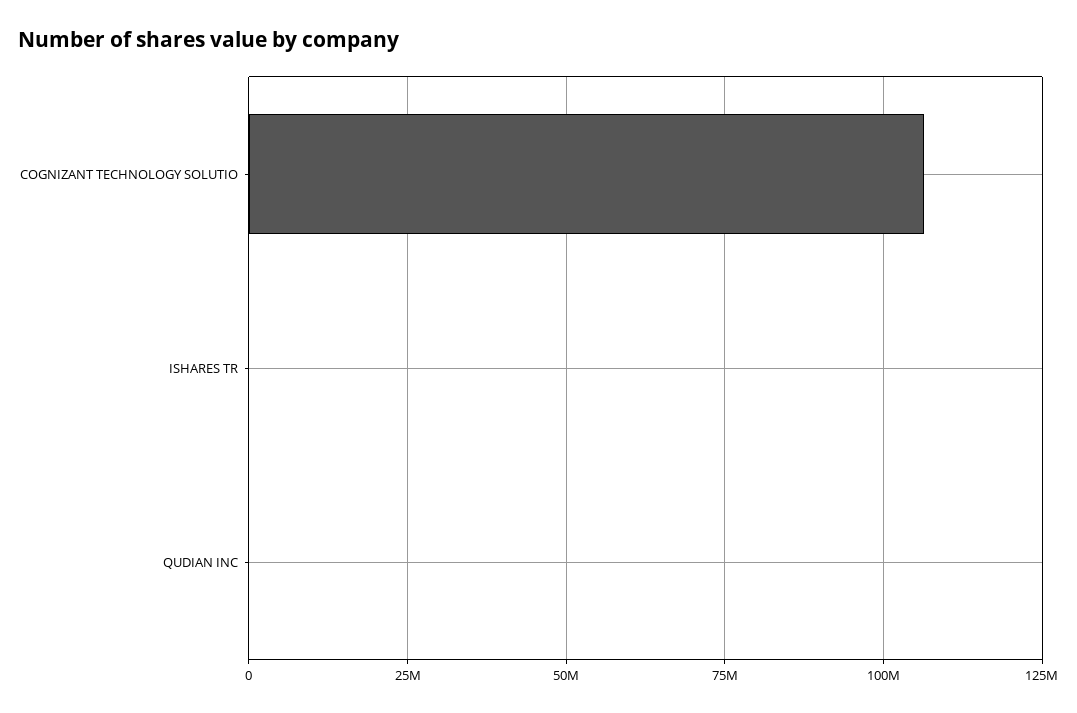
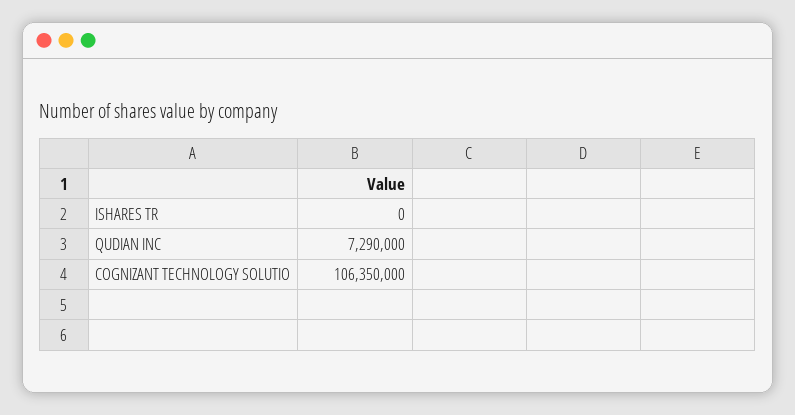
QUDIAN INC: 0 -> 7290000

